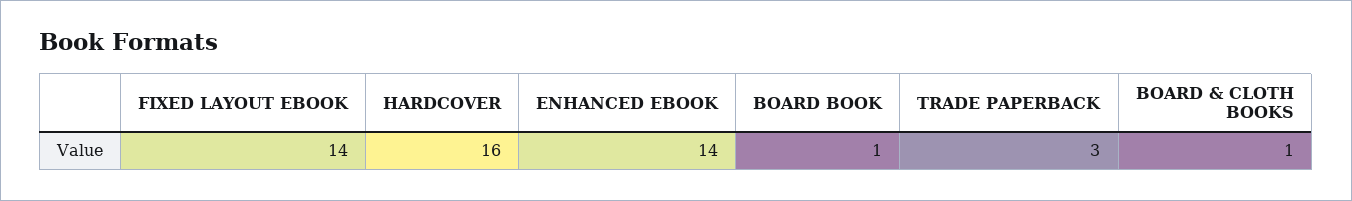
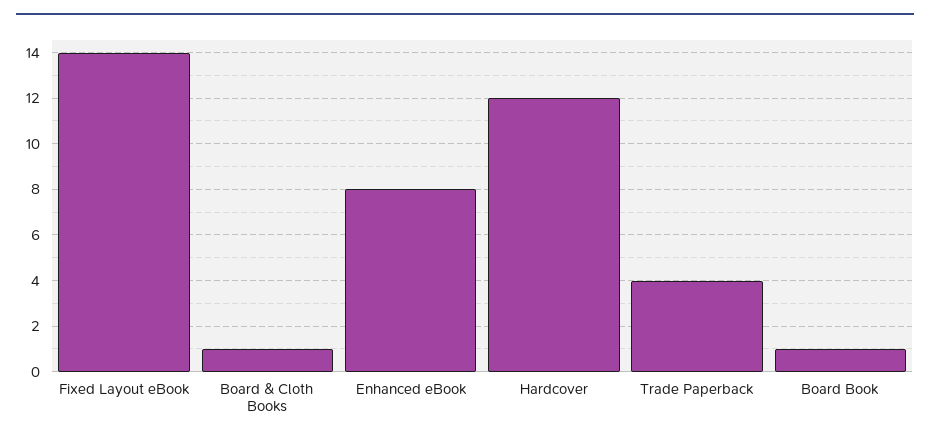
HARDCOVER: 16 -> 12
ENHANCED EBOOK: 14 -> 8
TRADE PAPERBACK: 3 -> 4

